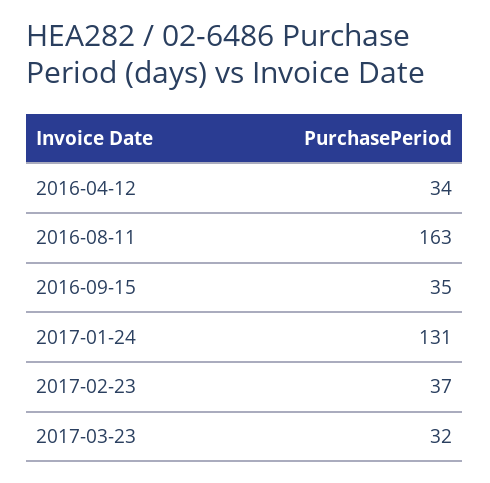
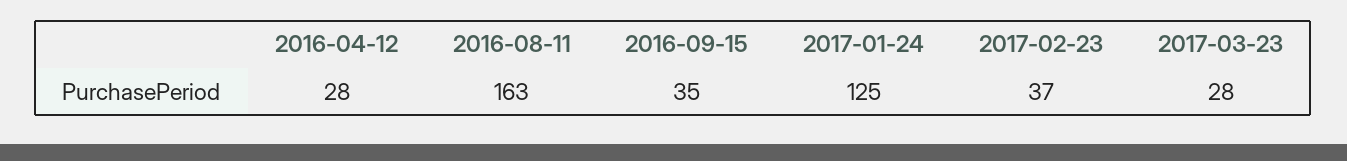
2016-04-12: 34 -> 28
2017-01-24: 131 -> 125
2017-03-23: 32 -> 28

